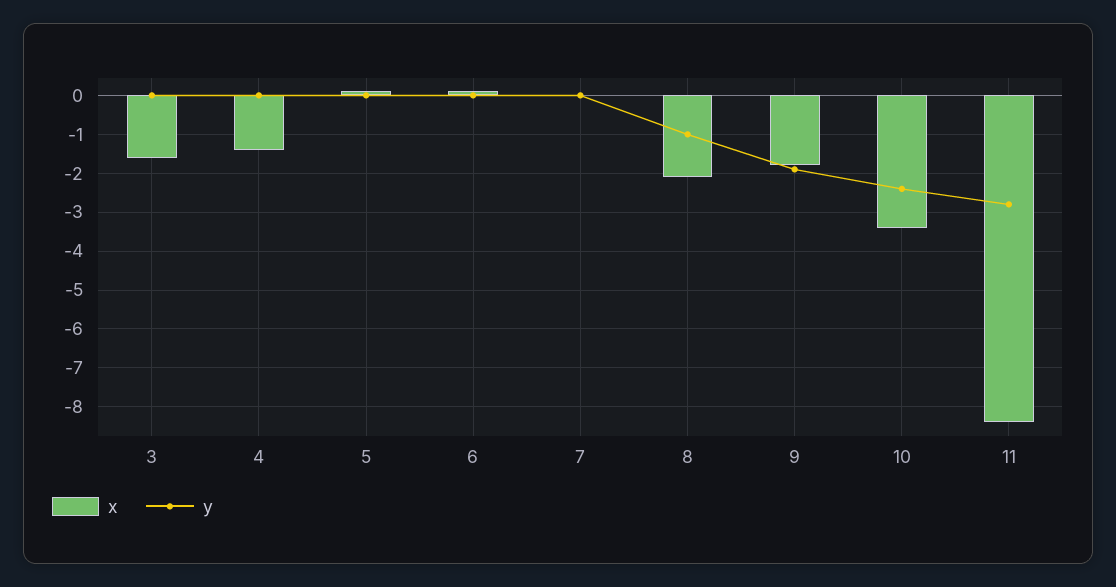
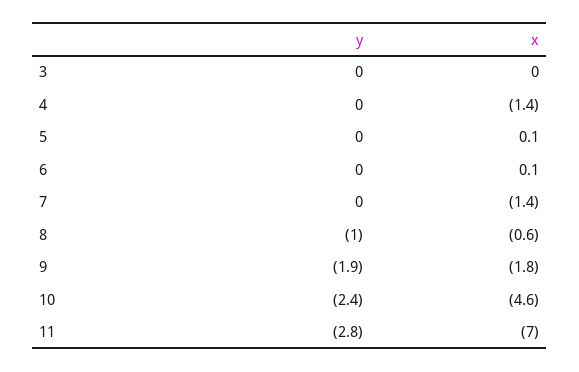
x, 3: -1.5 -> 0
x, 7: 0 -> -1.4
x, 8: -2 -> -0.6
x, 10: -3.5 -> -4.6
x, 11: -8.5 -> -7

